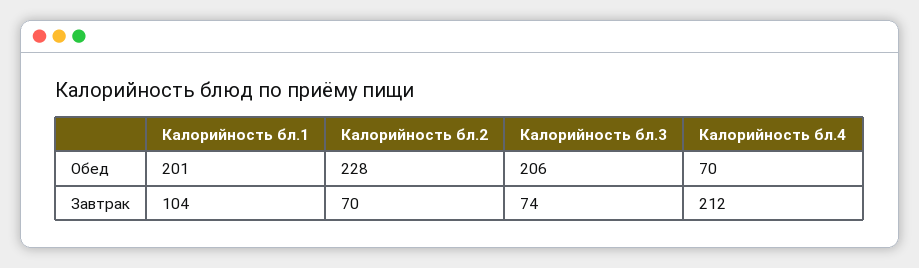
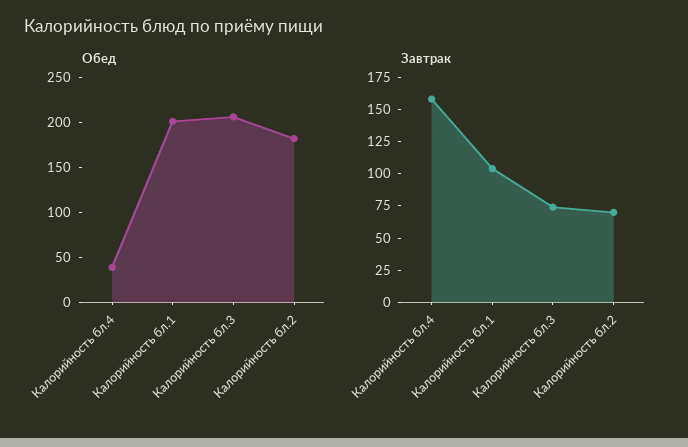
Обед, Калорийность бл.2: 228 -> 180
Обед, Калорийность бл.4: 70 -> 40
Завтрак, Калорийность бл.4: 212 -> 150

